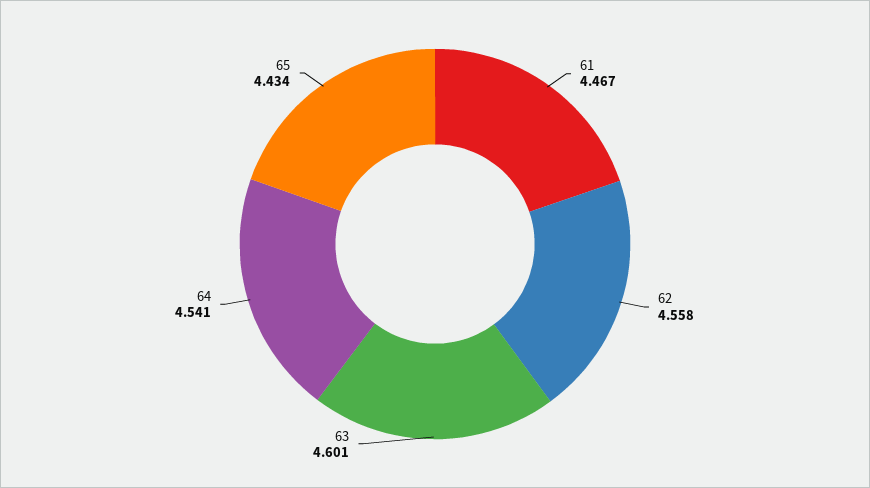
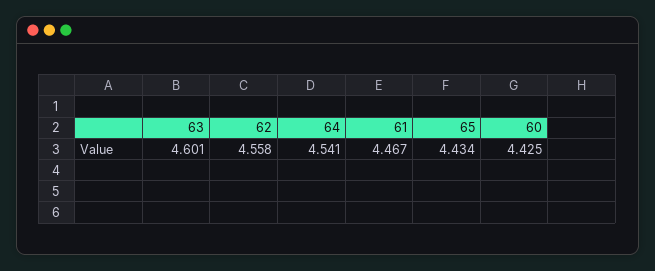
60: none -> 4.425

